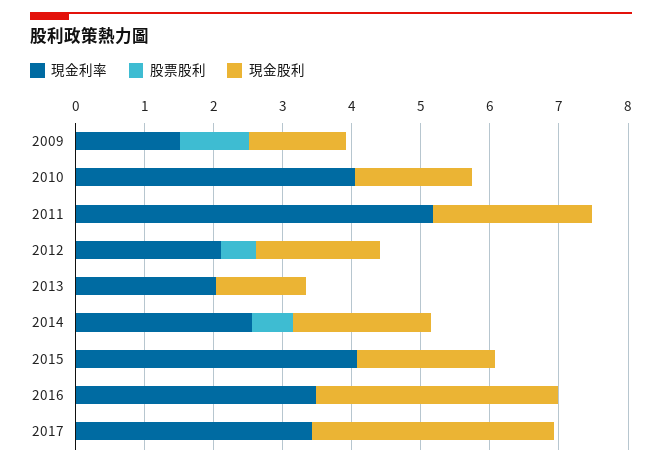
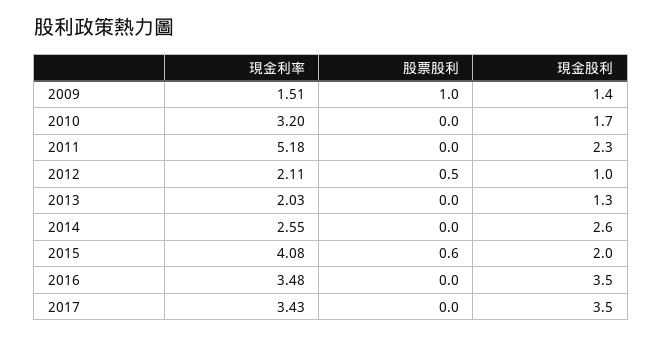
現金利率, 2010: 4 -> 3.2
現金股利, 2012: 1.8 -> 1
股票股利, 2014: 0.6 -> 0
現金股利, 2014: 2 -> 2.6
股票股利, 2015: 0 -> 0.6

